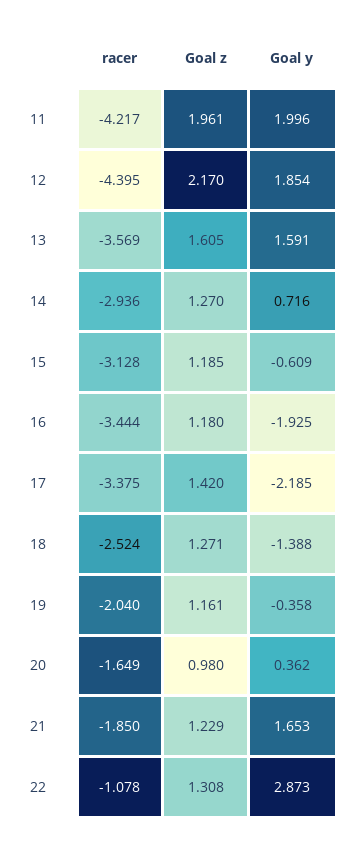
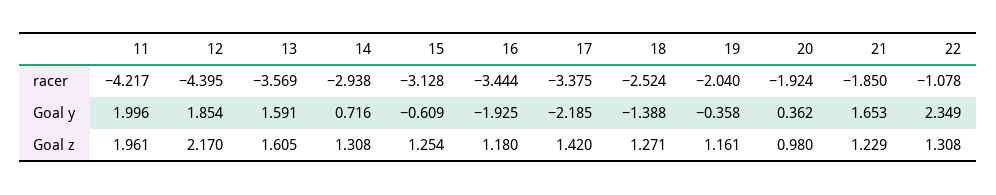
racer, 14: -2.936 -> -2.938
Goal z, 14: 1.27 -> 1.308
Goal z, 15: 1.185 -> 1.254
racer, 20: -1.649 -> -1.924
Goal y, 22: 2.873 -> 2.349

